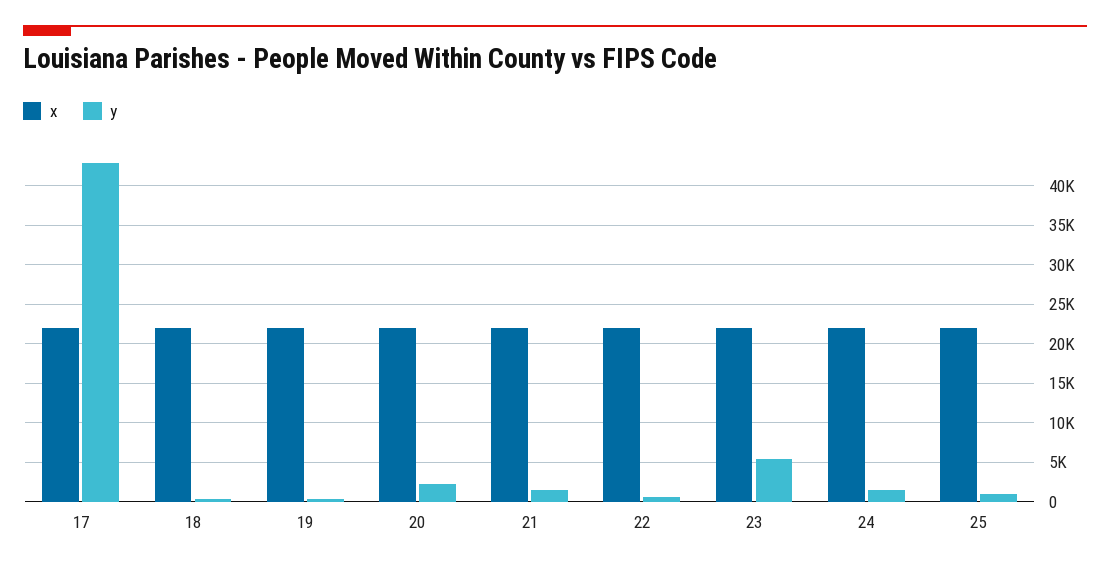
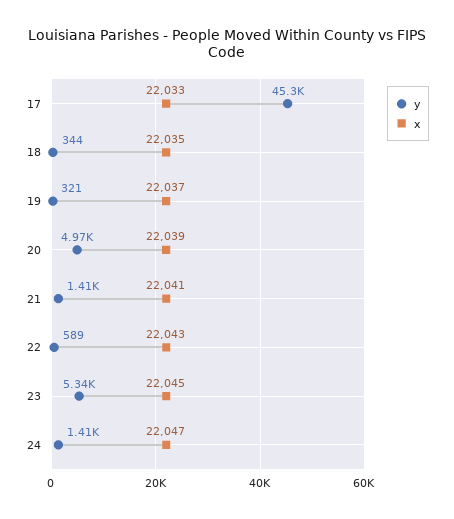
y, 17: 43000 -> 45300
y, 20: 2000 -> 4970
x, 25: 22000 -> none
y, 25: 1000 -> none

